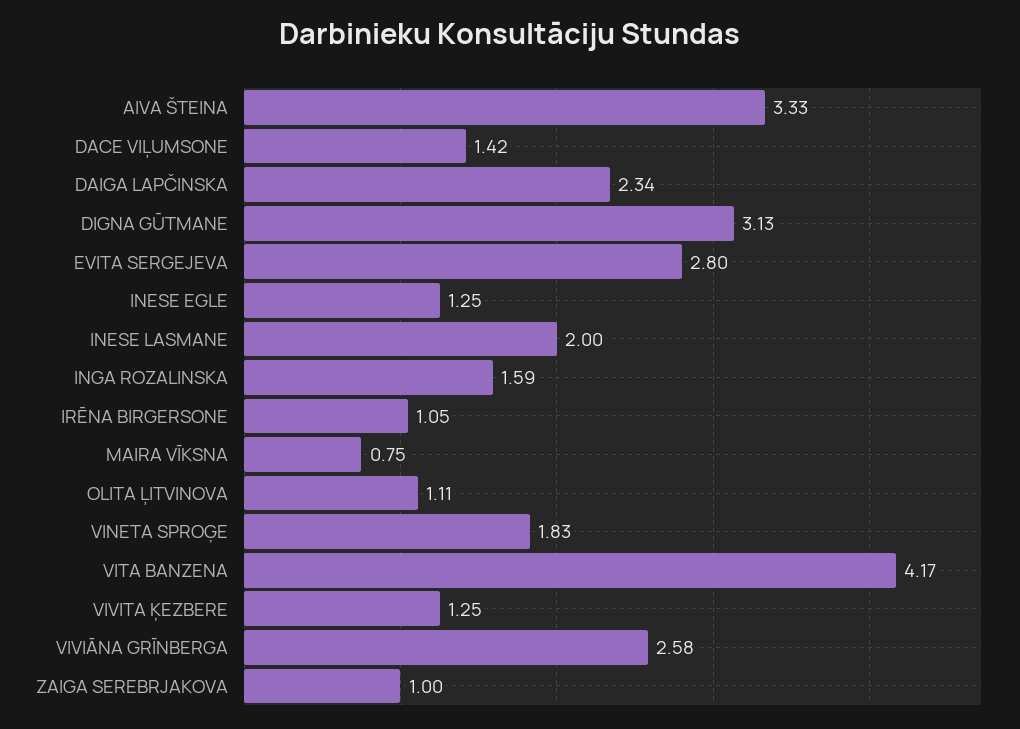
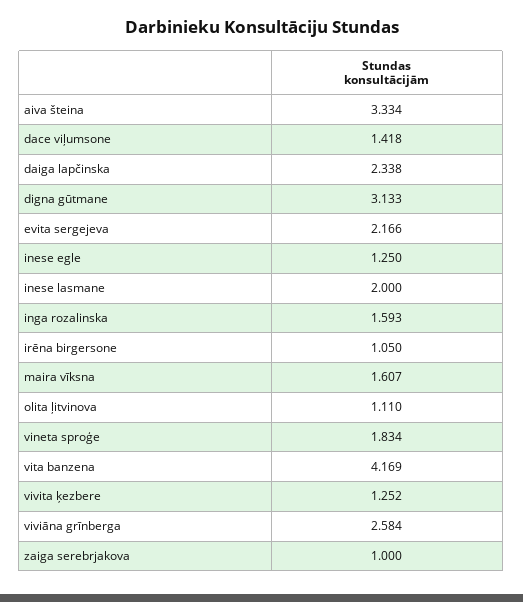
EVITA SERGEJEVA: 2.8 -> 2.166
MAIRA VĪKSNA: 0.75 -> 1.607

